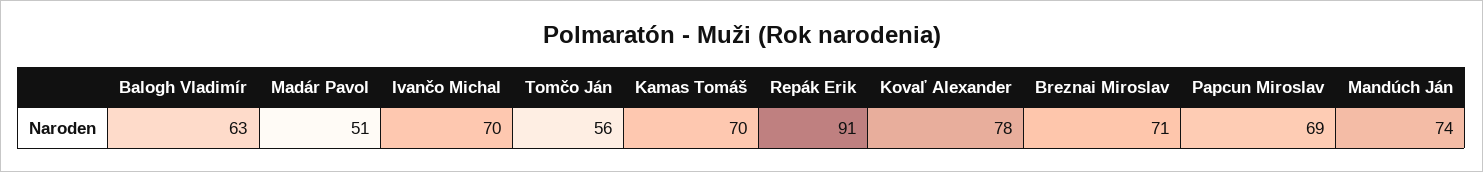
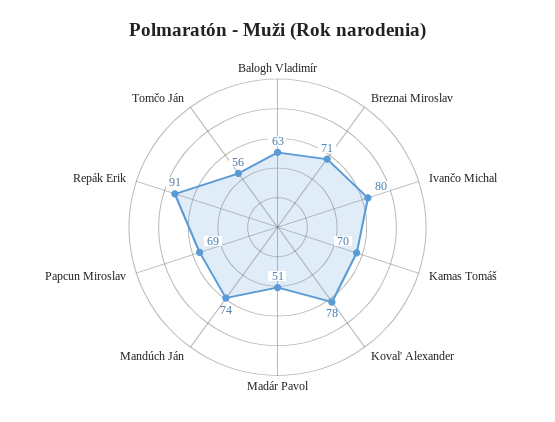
Ivančo Michal: 70 -> 80

